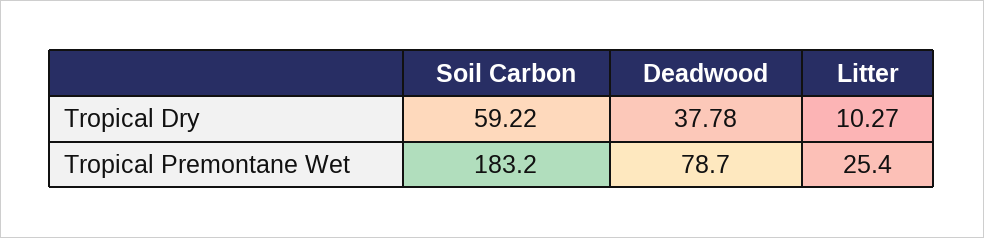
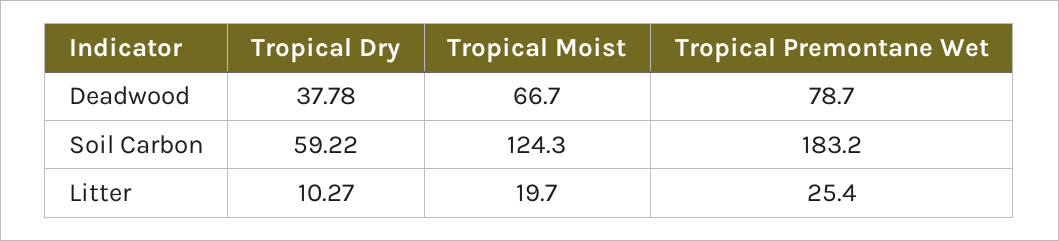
Deadwood, Tropical Moist: none -> 66.7
Soil Carbon, Tropical Moist: none -> 124.3
Litter, Tropical Moist: none -> 19.7

